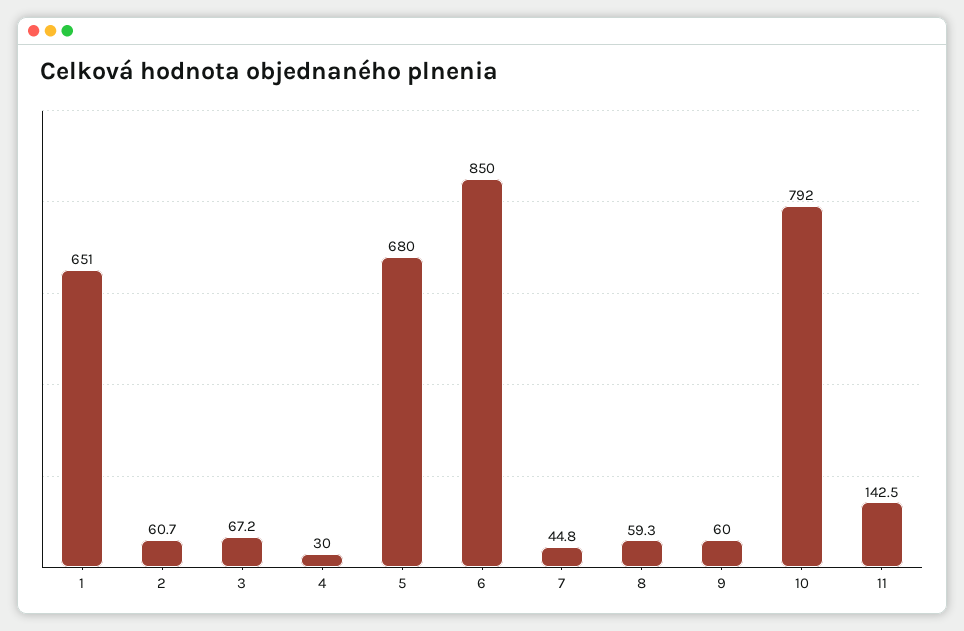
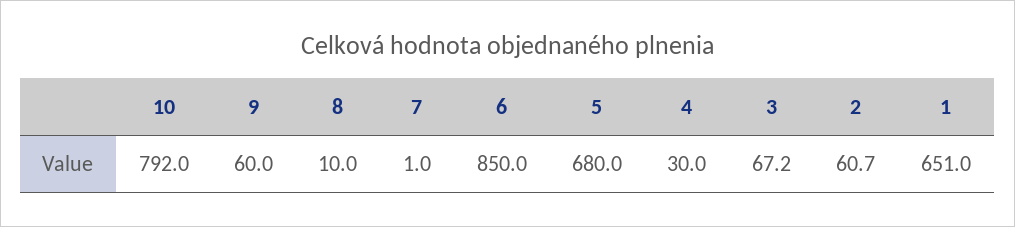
7: 44.8 -> 1
8: 59.3 -> 10
11: 142.5 -> none

